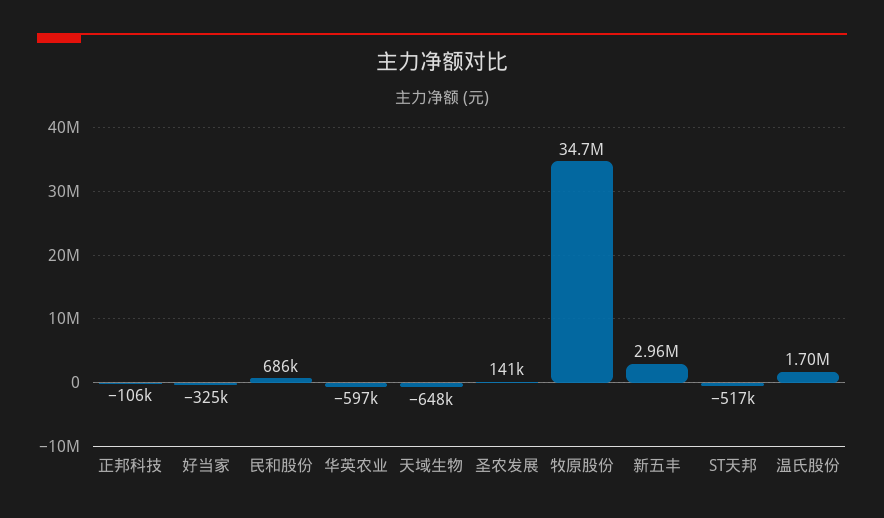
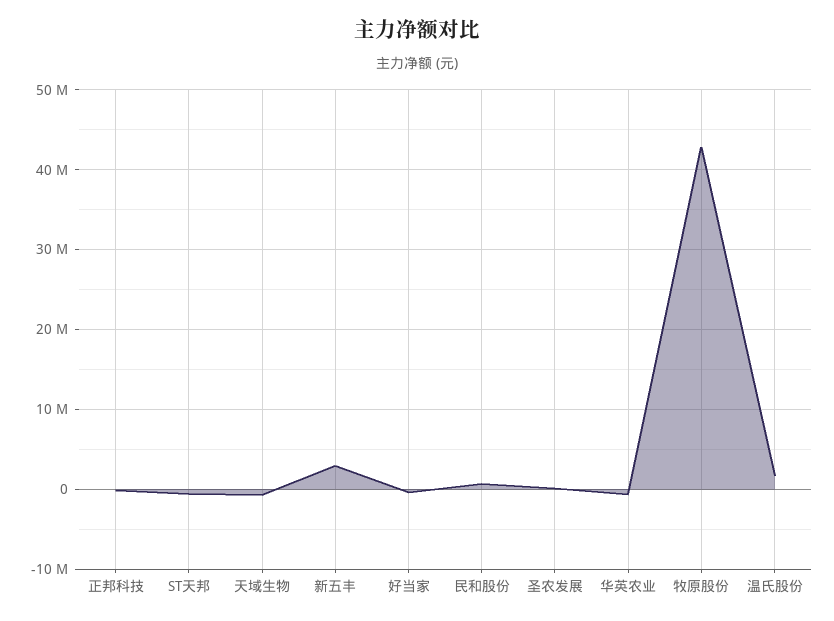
牧原股份: 34700000 -> 43000000

